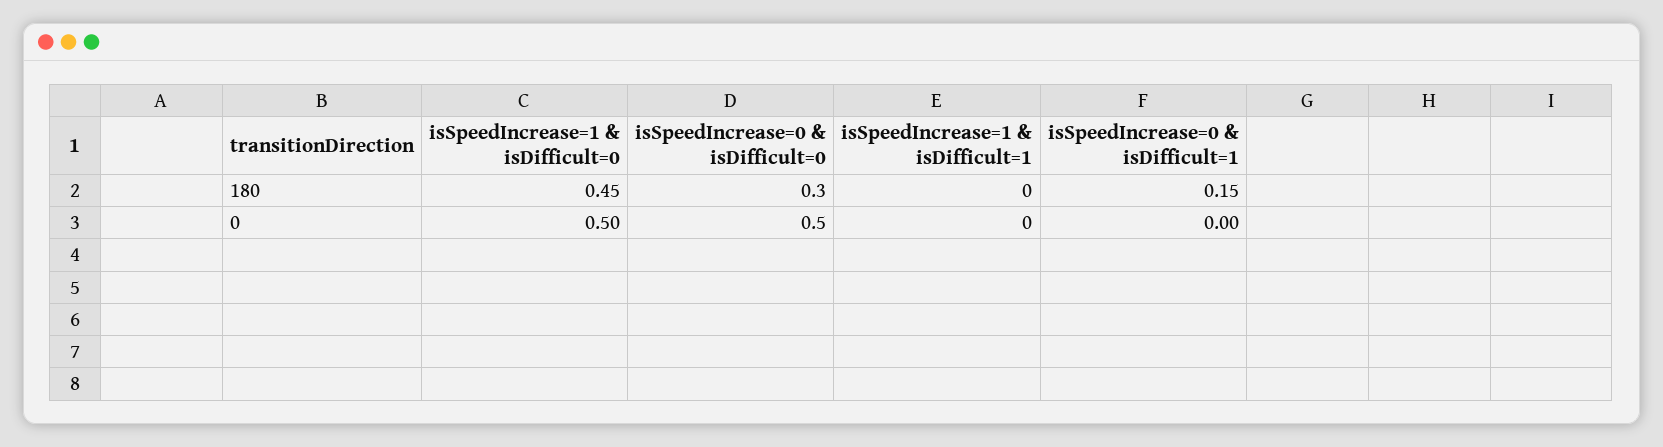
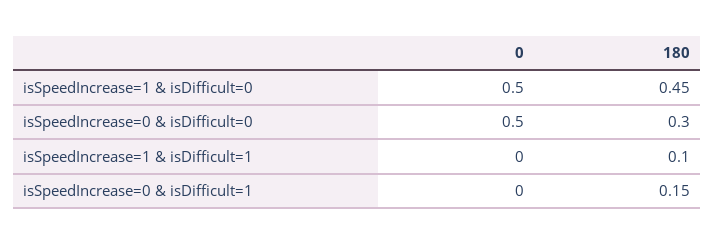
isSpeedIncrease=1 & isDifficult=1, 180: 0 -> 0.1

